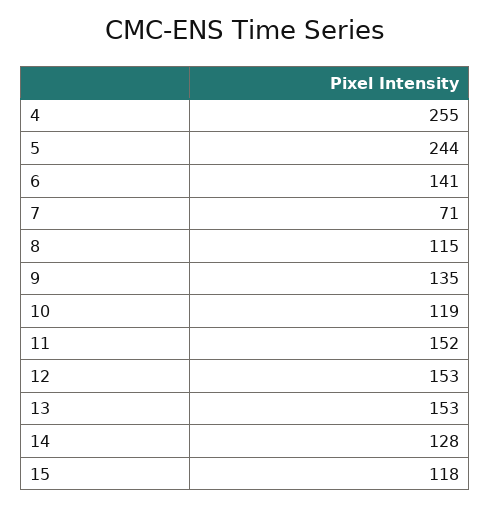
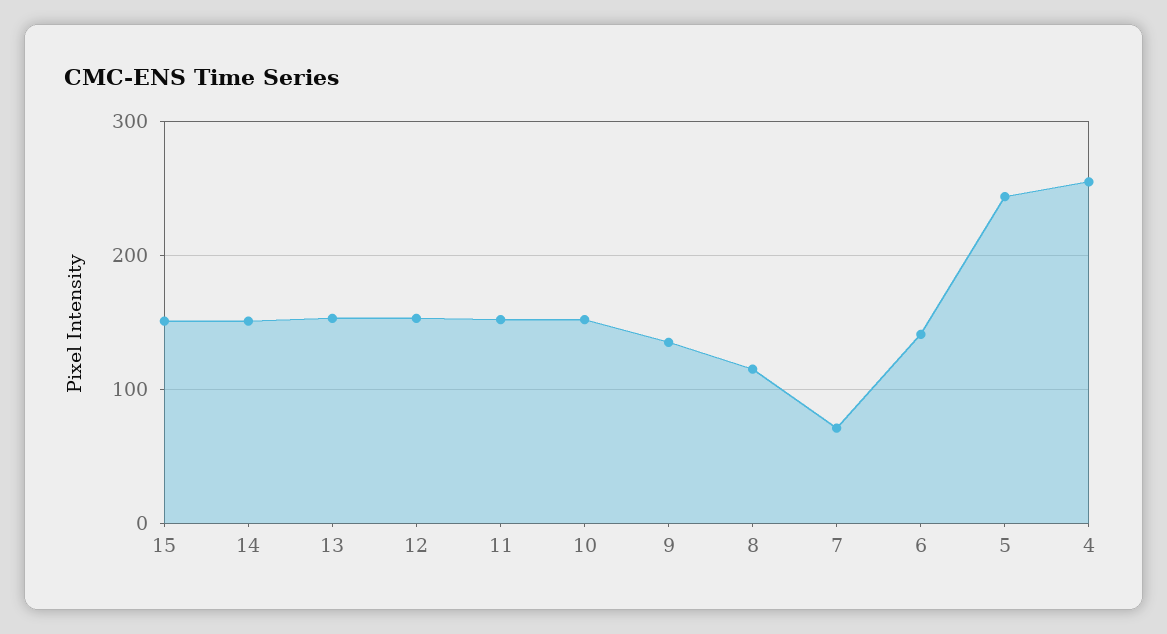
10: 119 -> 150
14: 128 -> 150
15: 118 -> 150

